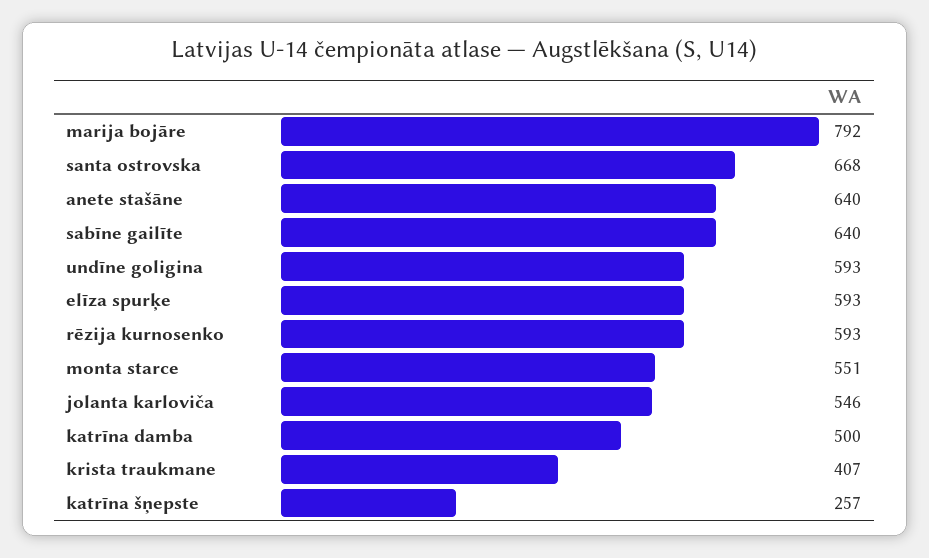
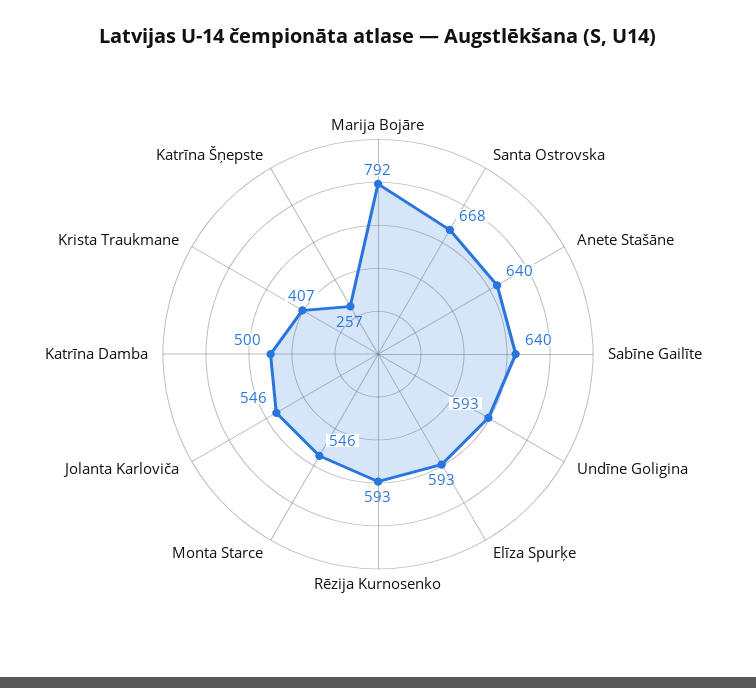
monta starce: 551 -> 546

